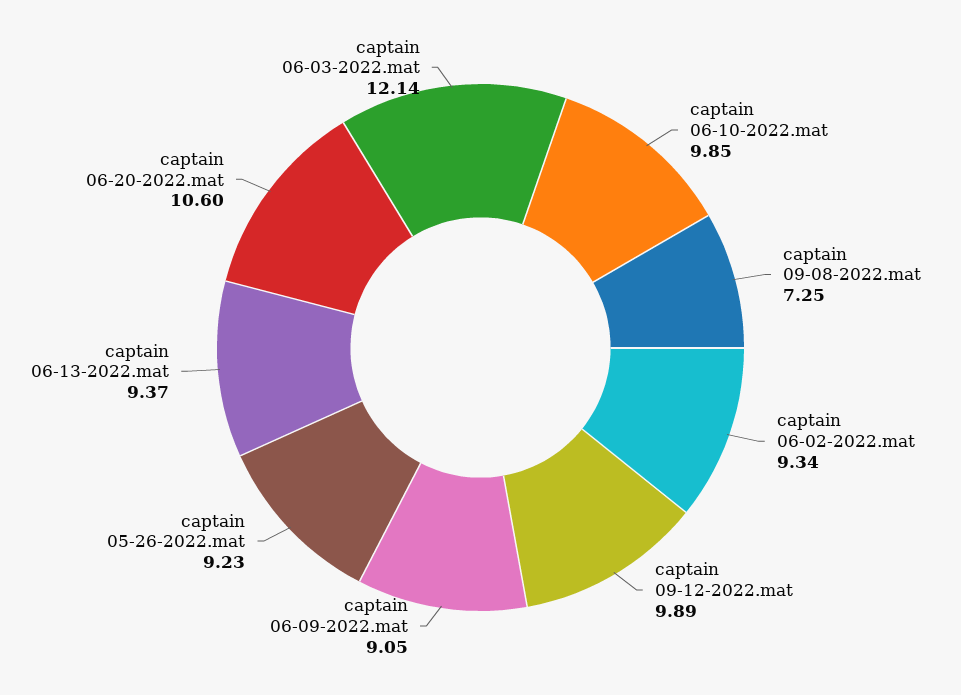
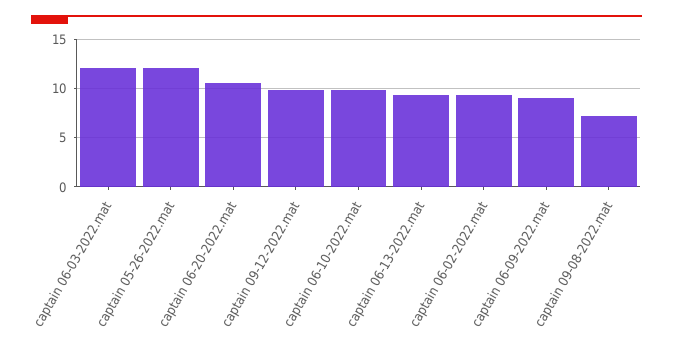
captain 05-26-2022.mat: 9.23 -> 12

